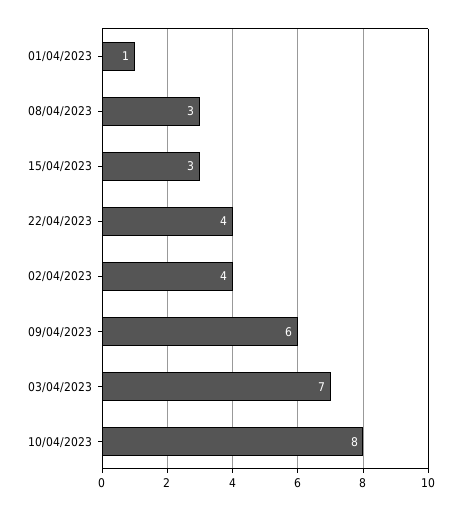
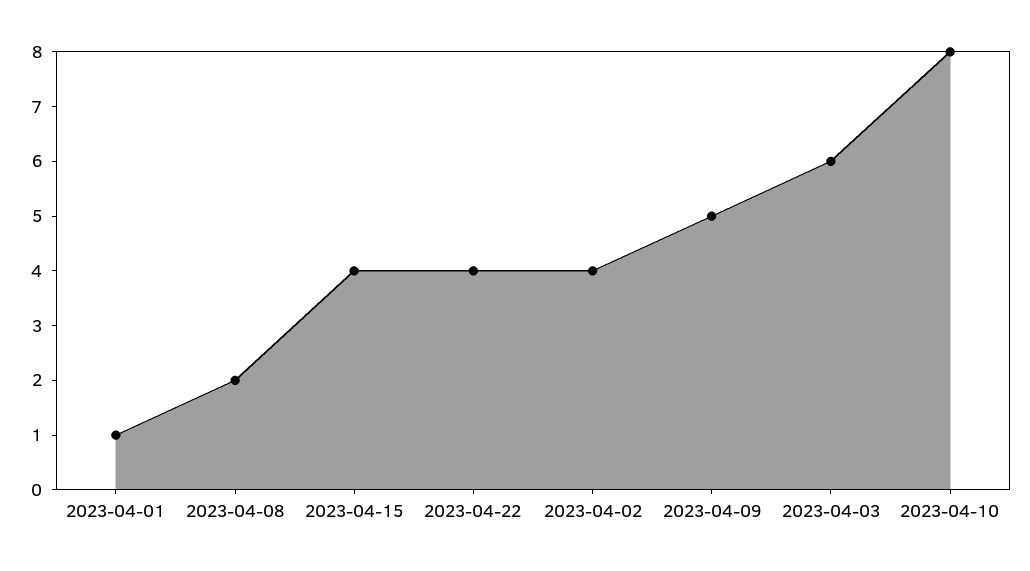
08/04/2023: 3 -> 2
15/04/2023: 3 -> 4
09/04/2023: 6 -> 5
03/04/2023: 7 -> 6

